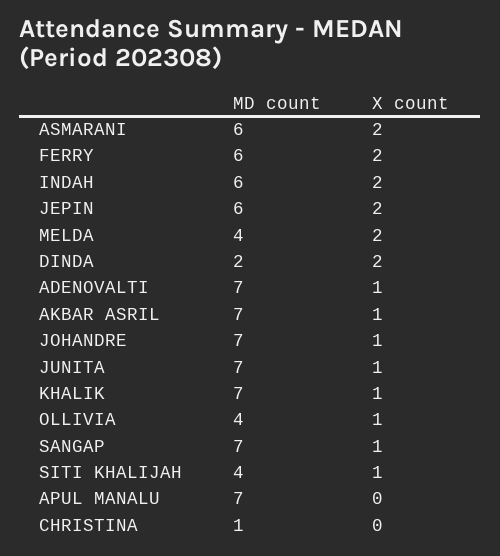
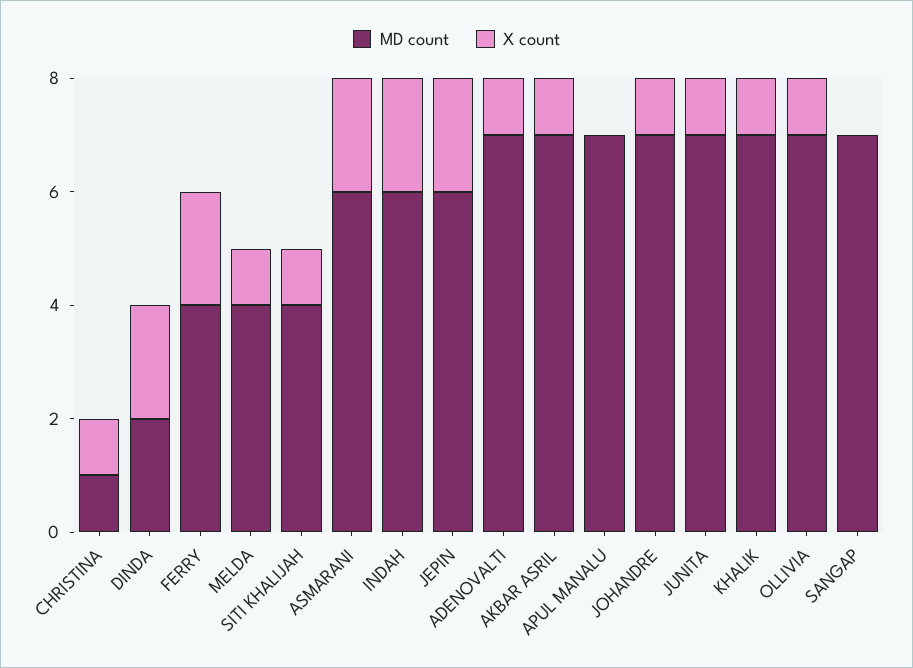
MD count, FERRY: 6 -> 4
X count, MELDA: 2 -> 1
MD count, OLLIVIA: 4 -> 7
X count, SANGAP: 1 -> 0
X count, CHRISTINA: 0 -> 1

